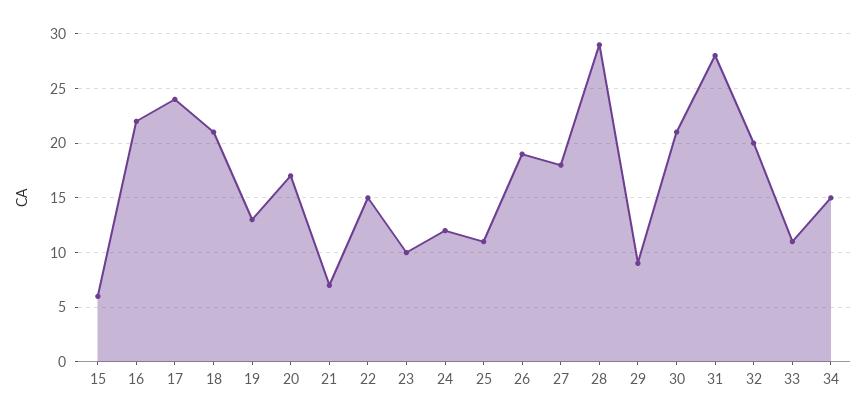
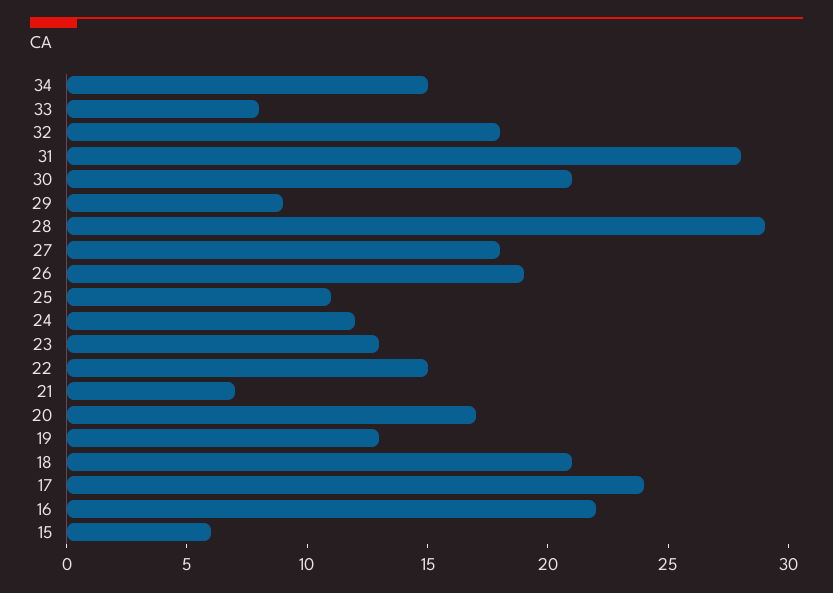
23: 10 -> 13
32: 20 -> 18
33: 11 -> 8

